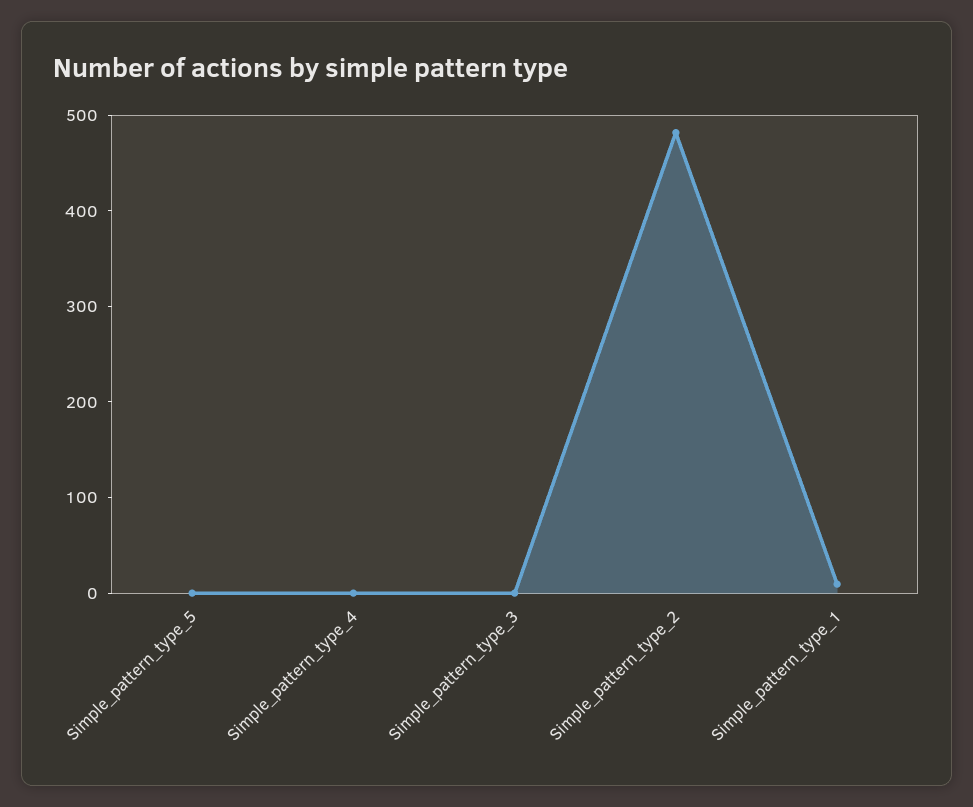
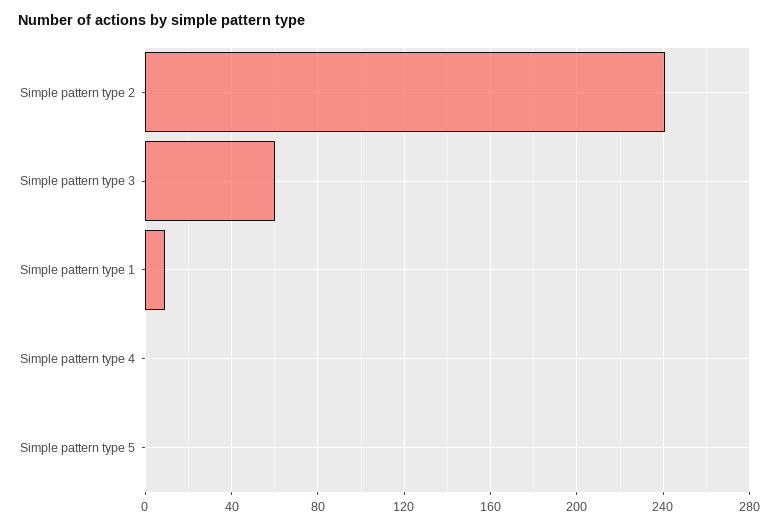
Simple_pattern_type_3: 0 -> 60
Simple_pattern_type_2: 480 -> 240

